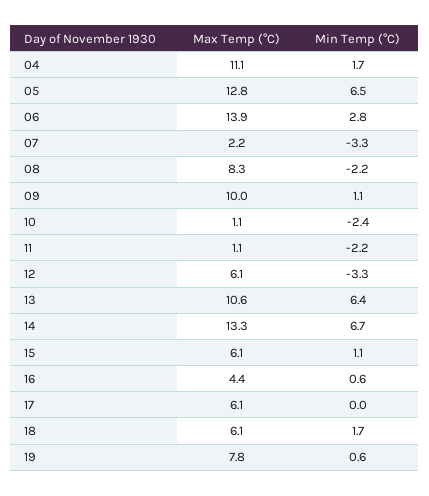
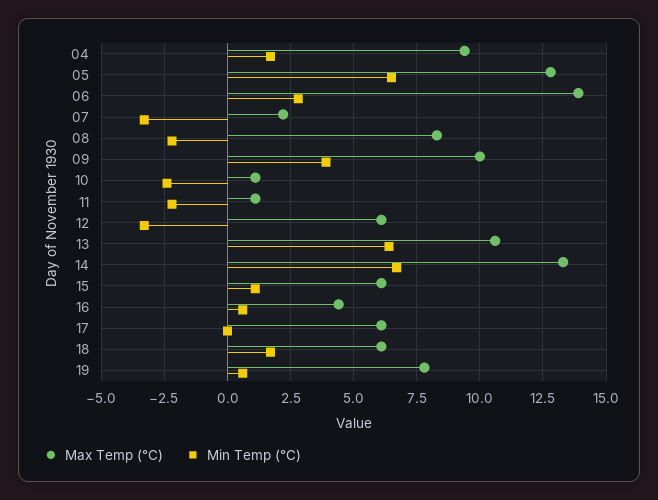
Max Temp (°C), 04: 11.1 -> 9.5
Min Temp (°C), 09: 1.1 -> 4

